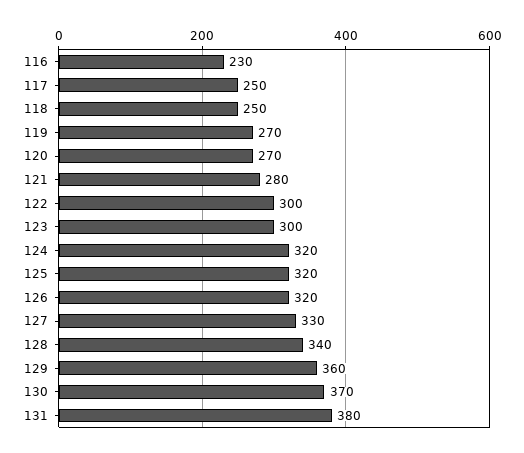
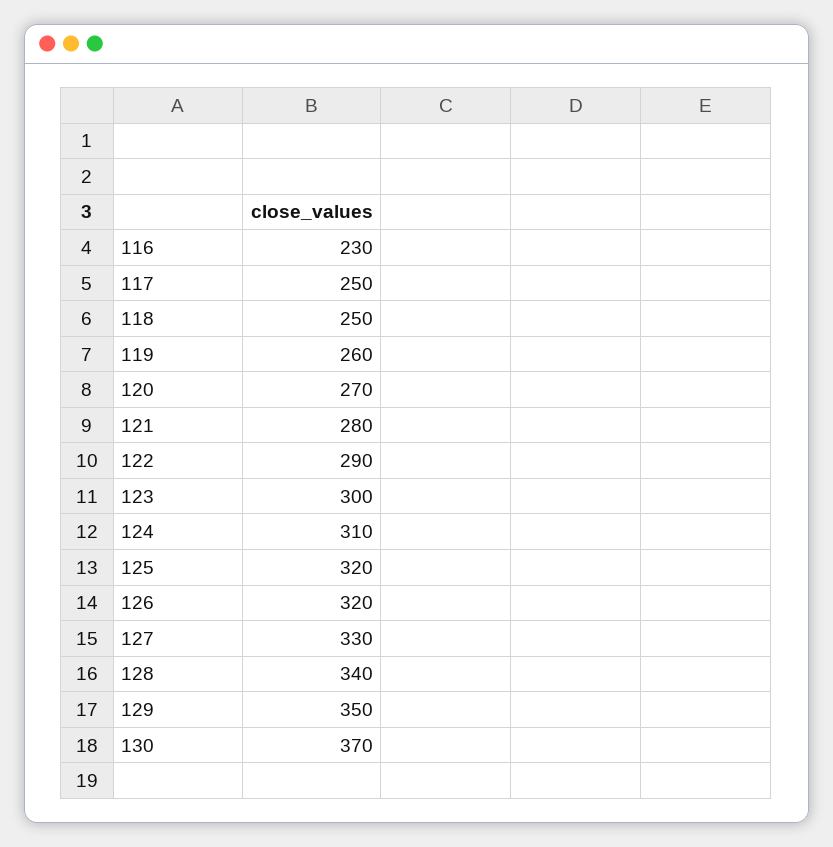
119: 270 -> 260
122: 300 -> 290
124: 320 -> 310
129: 360 -> 350
131: 380 -> none

